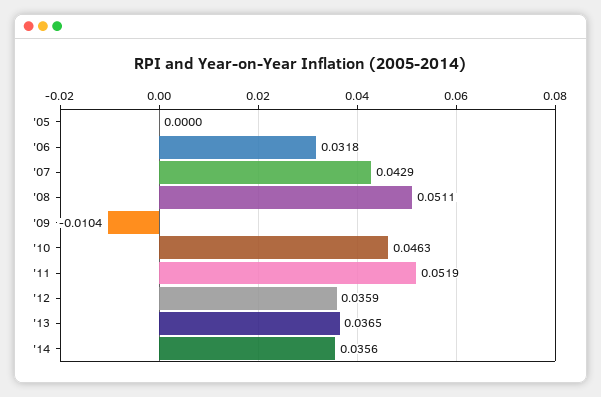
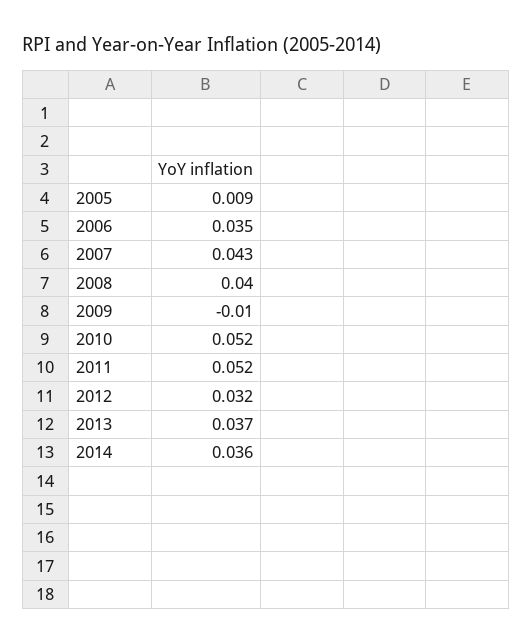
'05: 0 -> 0.009
'06: 0.0318 -> 0.035
'08: 0.0511 -> 0.04
'10: 0.0463 -> 0.052
'12: 0.0359 -> 0.032

